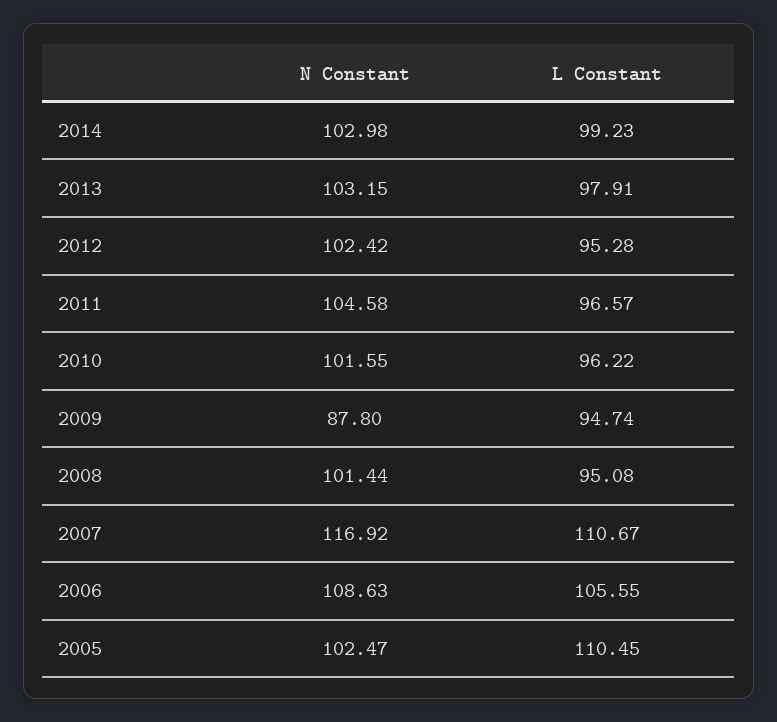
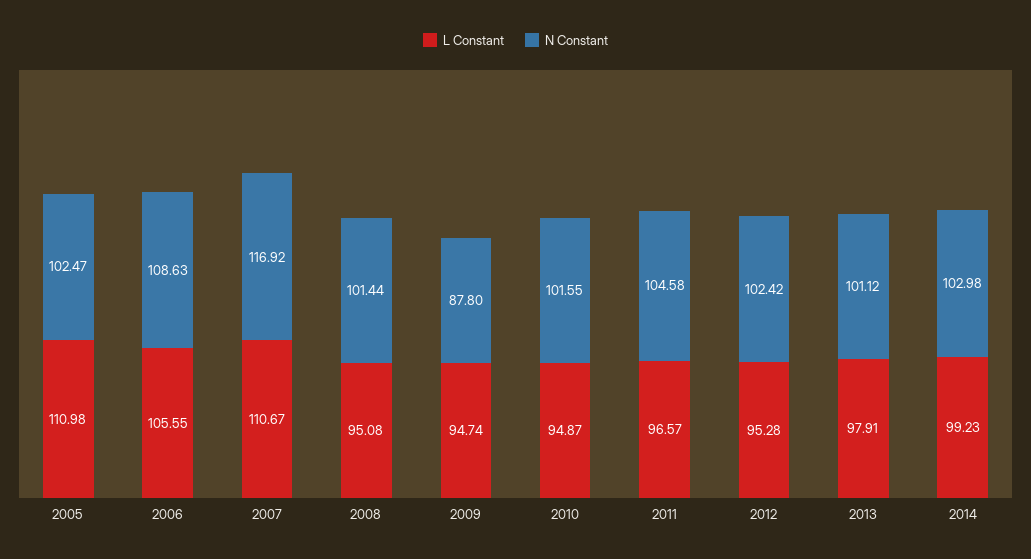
N Constant, 2013: 103.15 -> 101.12
L Constant, 2010: 96.22 -> 94.87
L Constant, 2005: 110.45 -> 110.98

